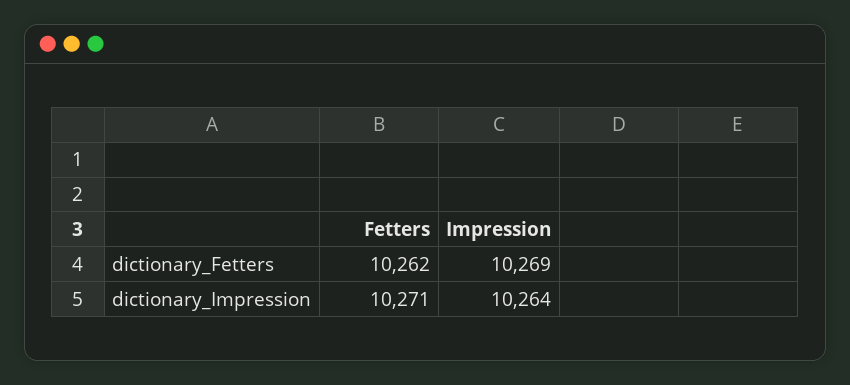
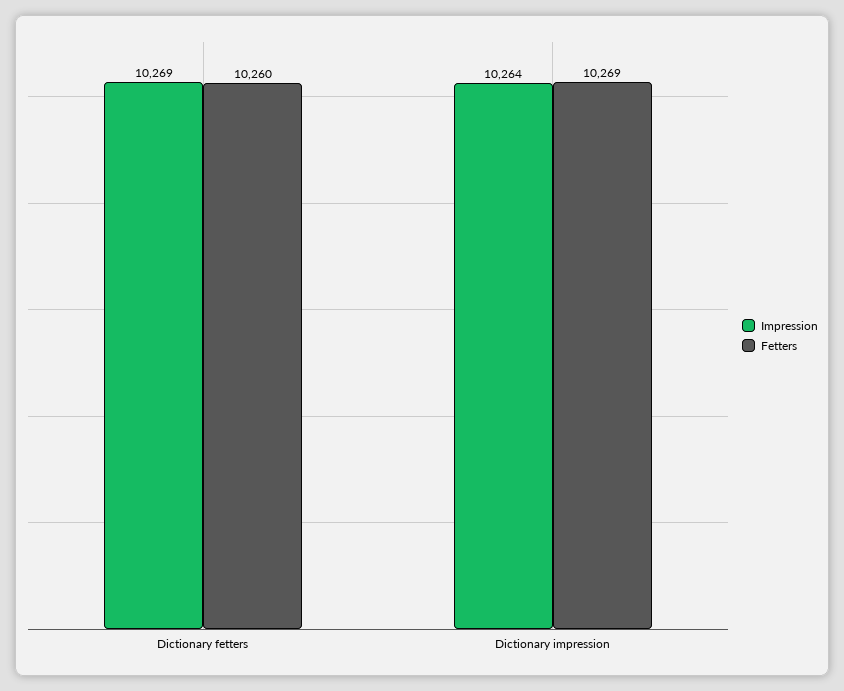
Fetters, dictionary_Fetters: 10262 -> 10260
Fetters, dictionary_Impression: 10271 -> 10269

